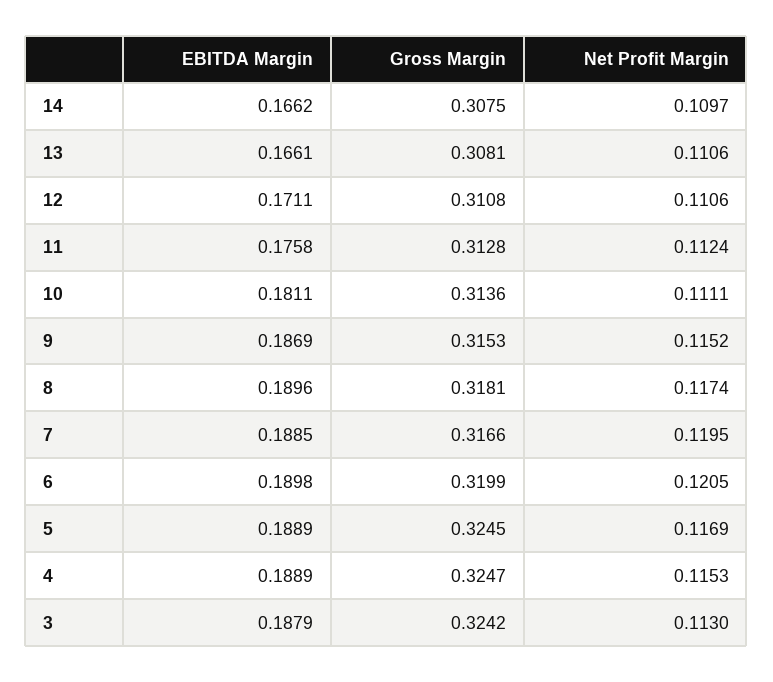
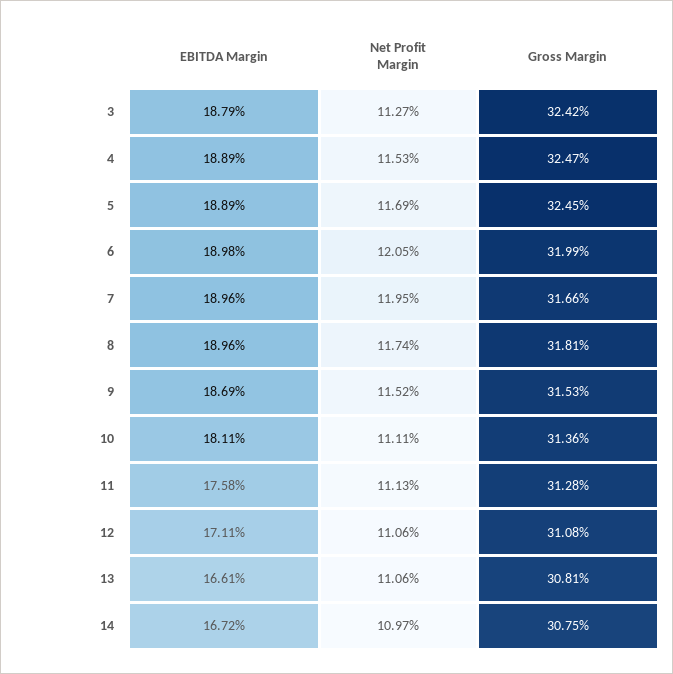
EBITDA Margin, 14: 0.1662 -> 0.1672
Net Profit Margin, 11: 0.1124 -> 0.1113
EBITDA Margin, 7: 0.1885 -> 0.1896
Net Profit Margin, 3: 0.113 -> 0.1127

